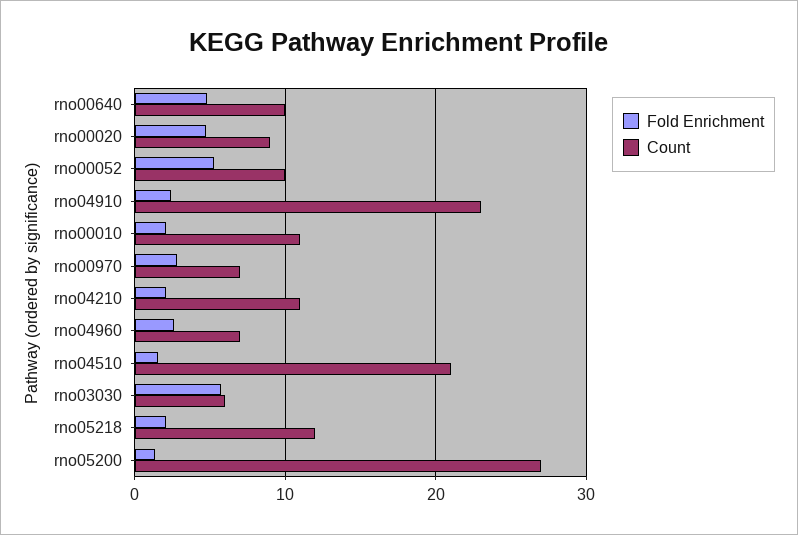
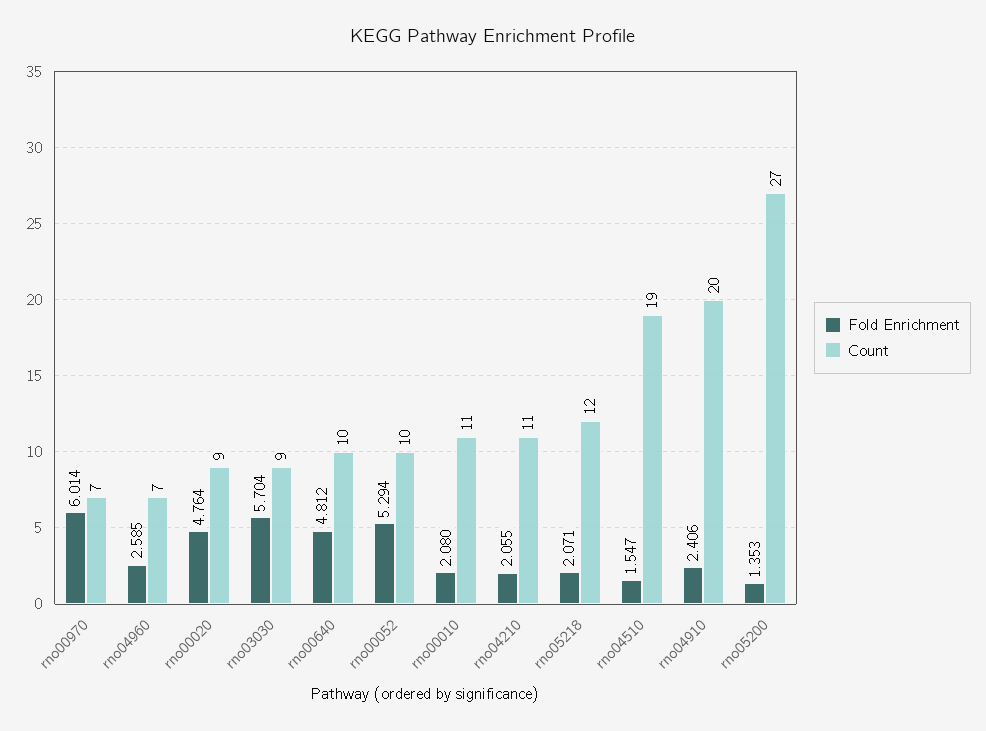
Count, rno04910: 23 -> 20
Fold Enrichment, rno00970: 3 -> 6.014
Count, rno04510: 21 -> 19
Count, rno03030: 6 -> 9

